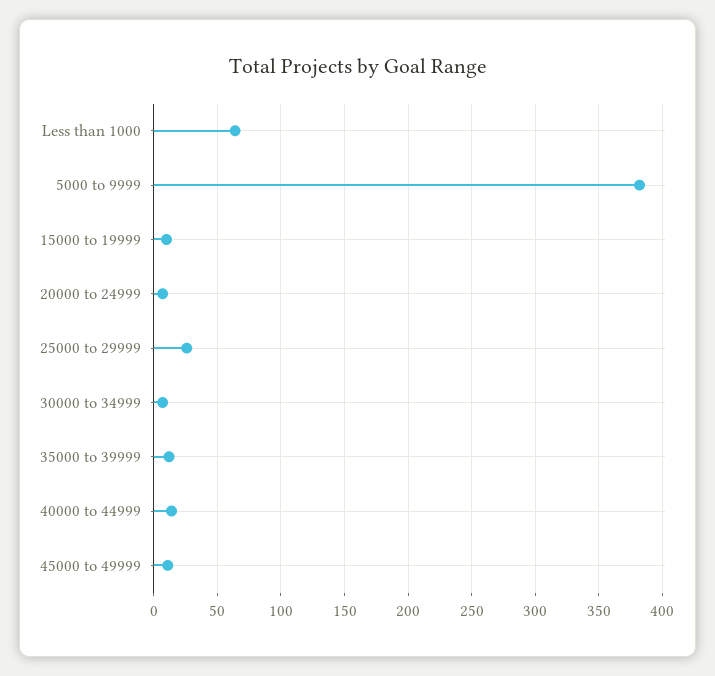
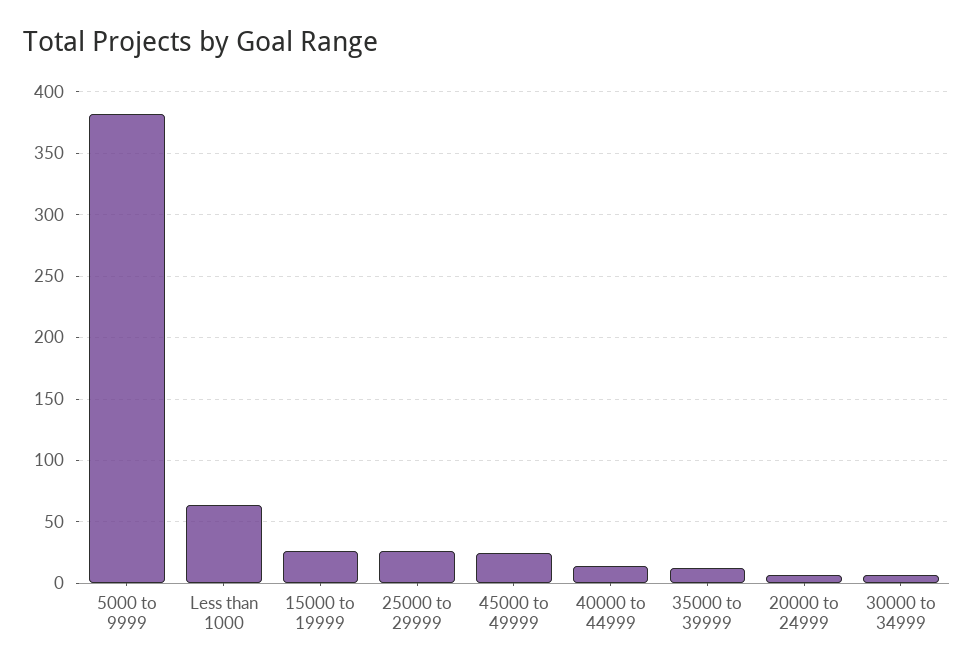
15000 to 19999: 10 -> 25
45000 to 49999: 10 -> 25

